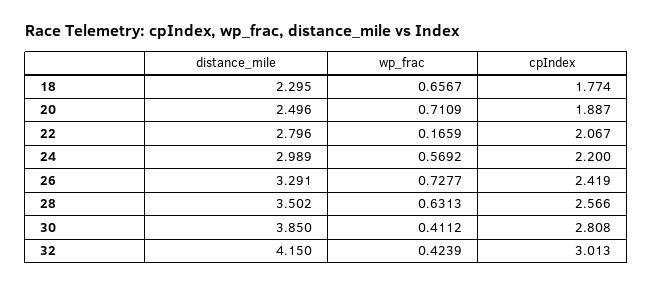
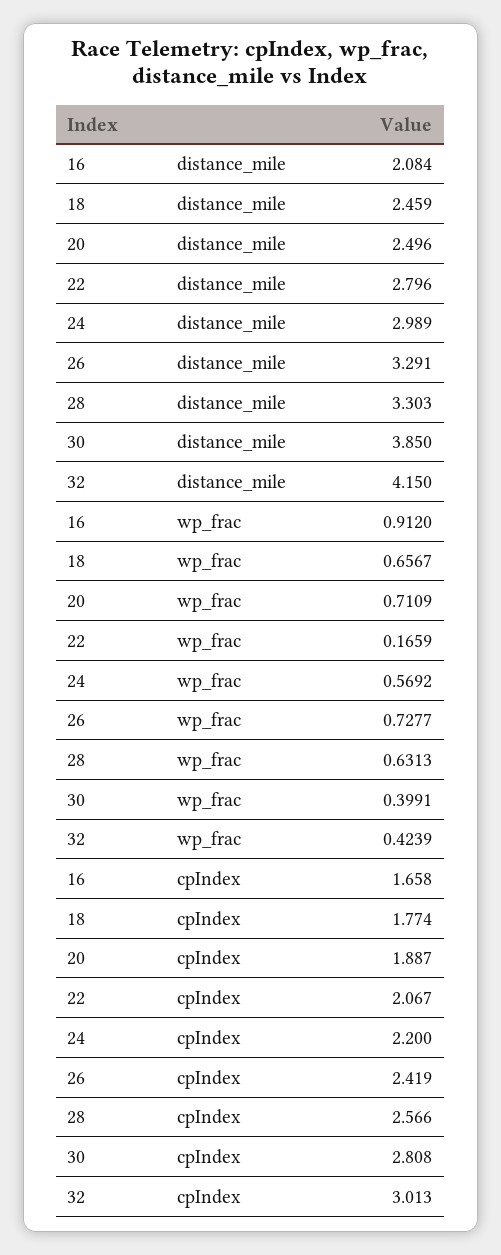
distance_mile, 18: 2.295 -> 2.459
distance_mile, 28: 3.502 -> 3.303
wp_frac, 30: 0.4112 -> 0.3991
distance_mile, 16: none -> 2.084
wp_frac, 16: none -> 0.912
cpIndex, 16: none -> 1.658

